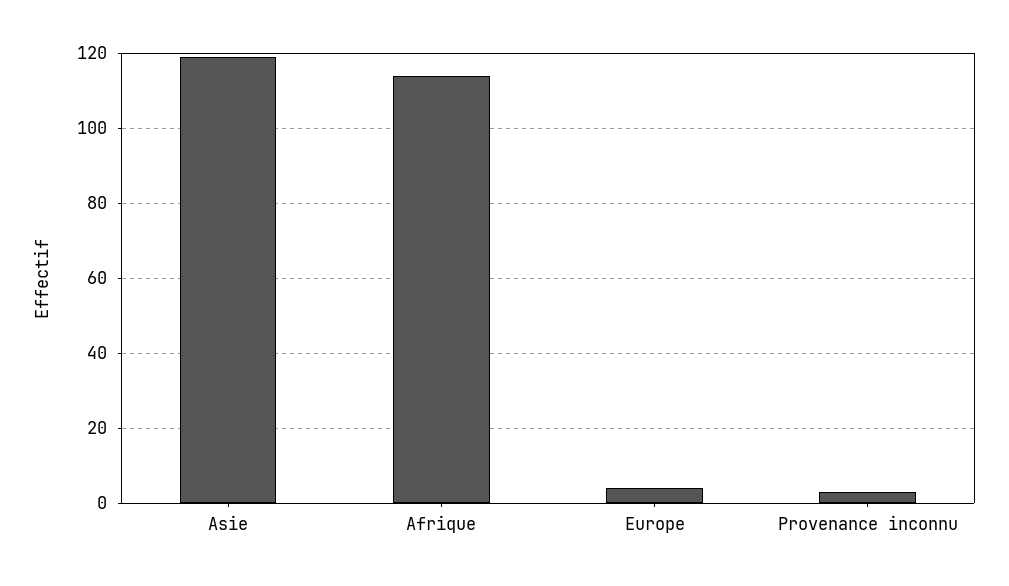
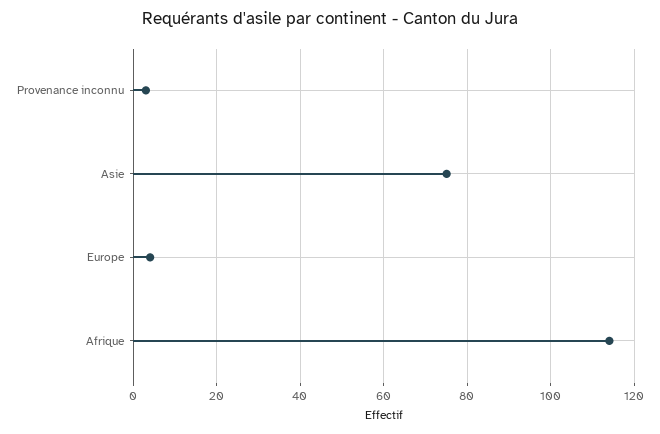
Asie: 120 -> 75

